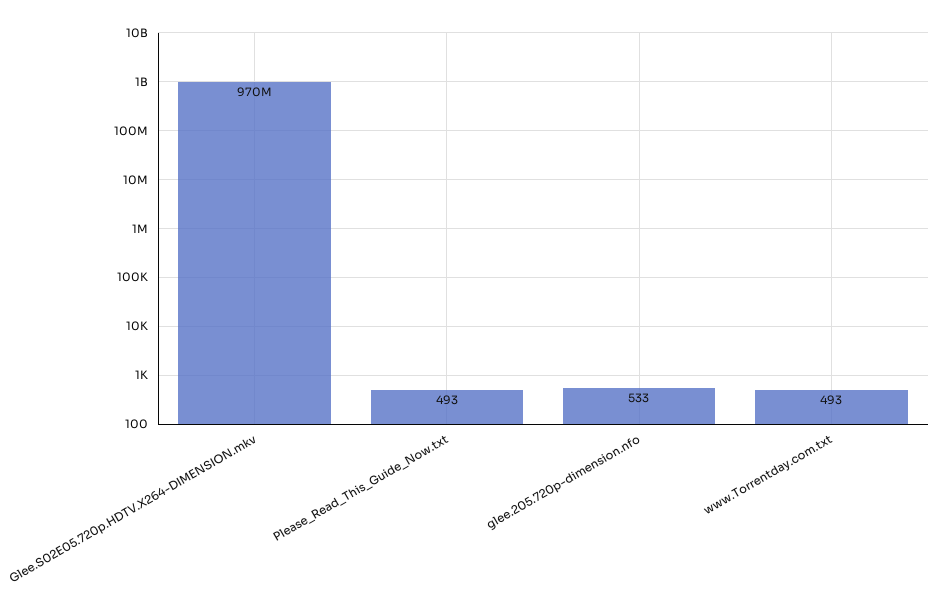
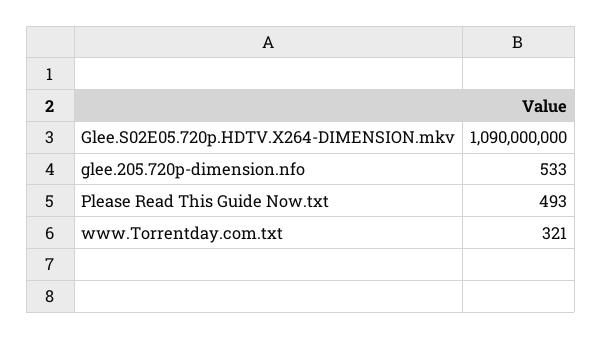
Glee.S02E05.720p.HDTV.X264-DIMENSION.mkv: 970000000 -> 1090000000
www.Torrentday.com.txt: 493 -> 321

